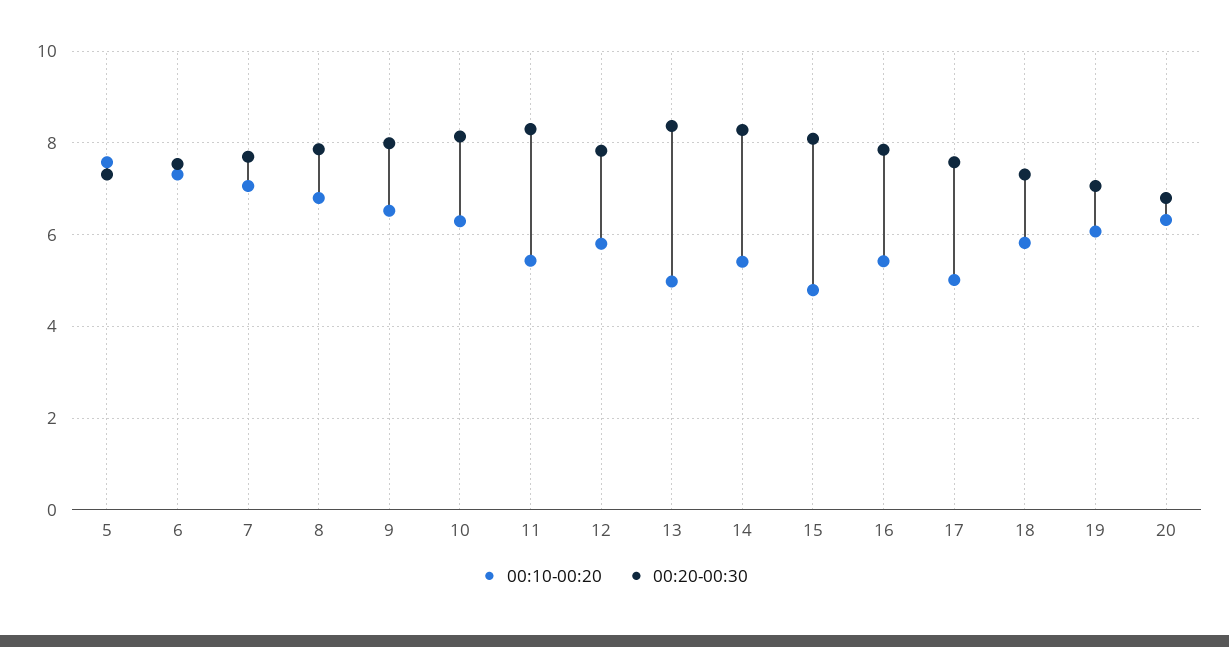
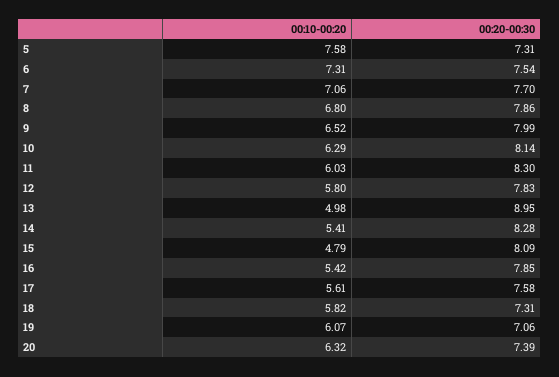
00:10-00:20, 11: 5.4 -> 6.03
00:20-00:30, 13: 8.4 -> 8.95
00:10-00:20, 17: 5 -> 5.61
00:20-00:30, 20: 6.8 -> 7.39

